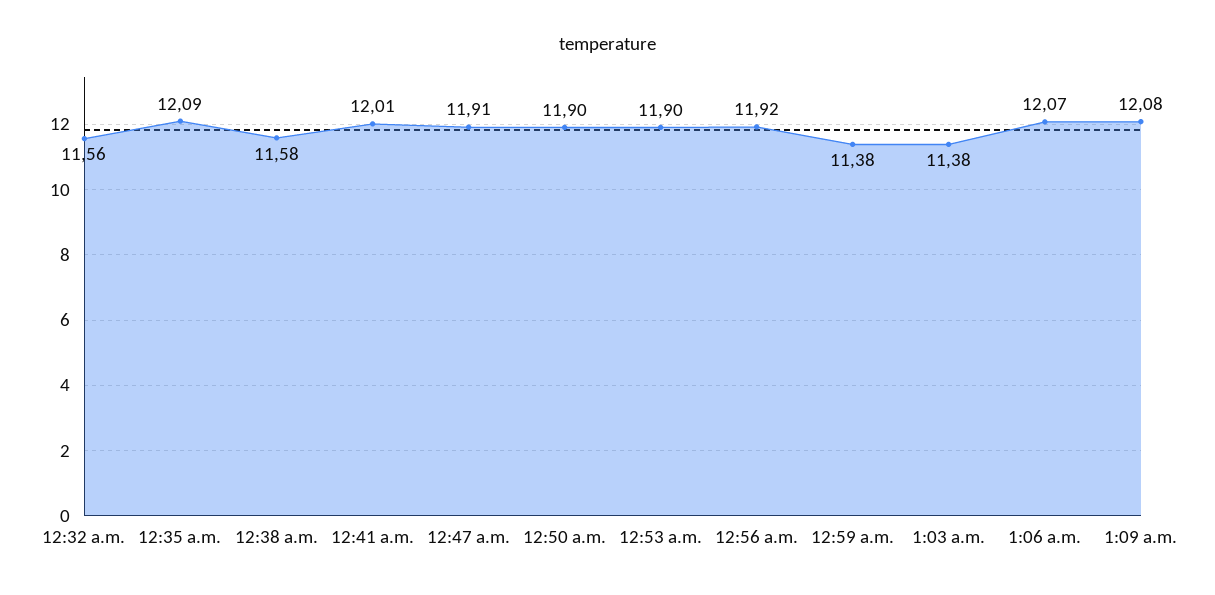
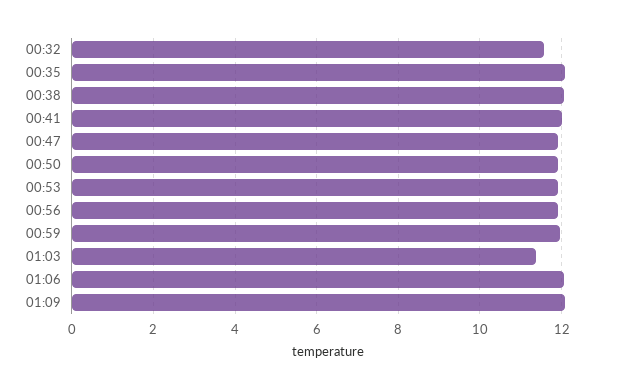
12:38 a.m.: 11.58 -> 12
12:59 a.m.: 11.38 -> 12

